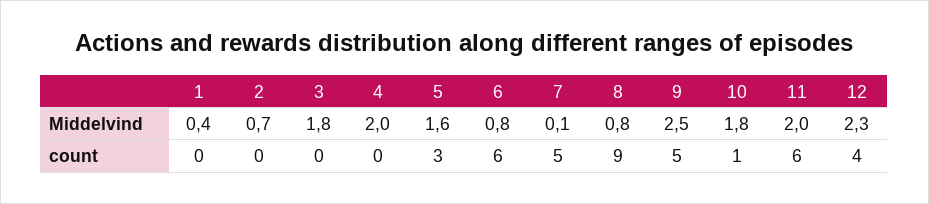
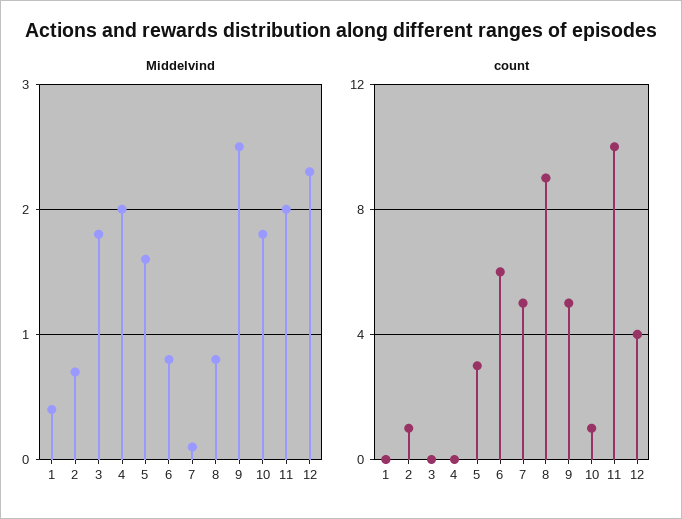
count, 2: 0 -> 1
count, 11: 6 -> 10

